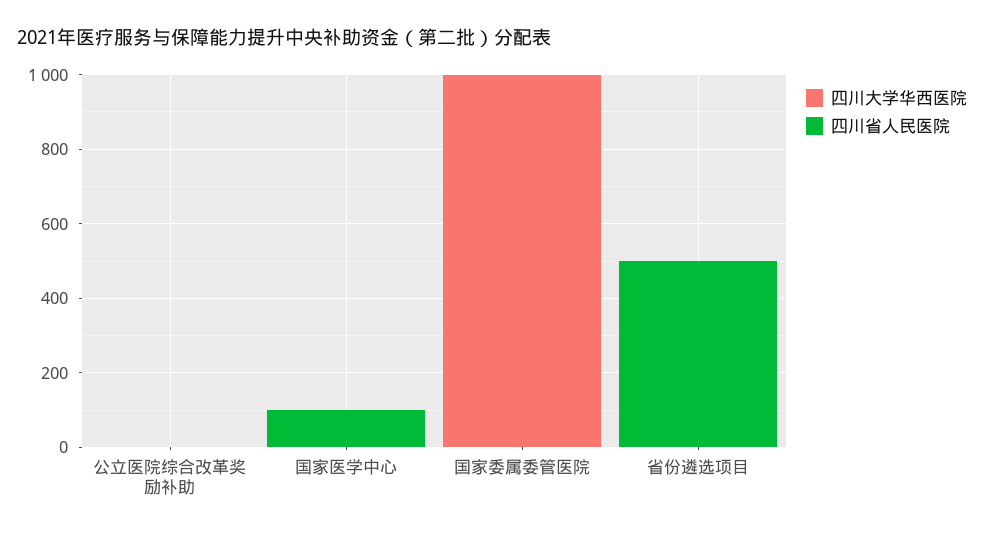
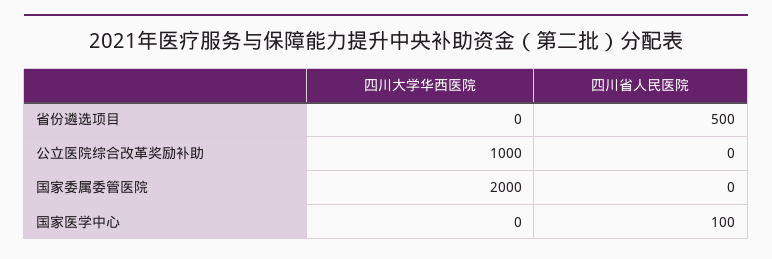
四川大学华西医院, 公立医院综合改革奖励补助: 0 -> 1000
四川大学华西医院, 国家委属委管医院: 1000 -> 2000

